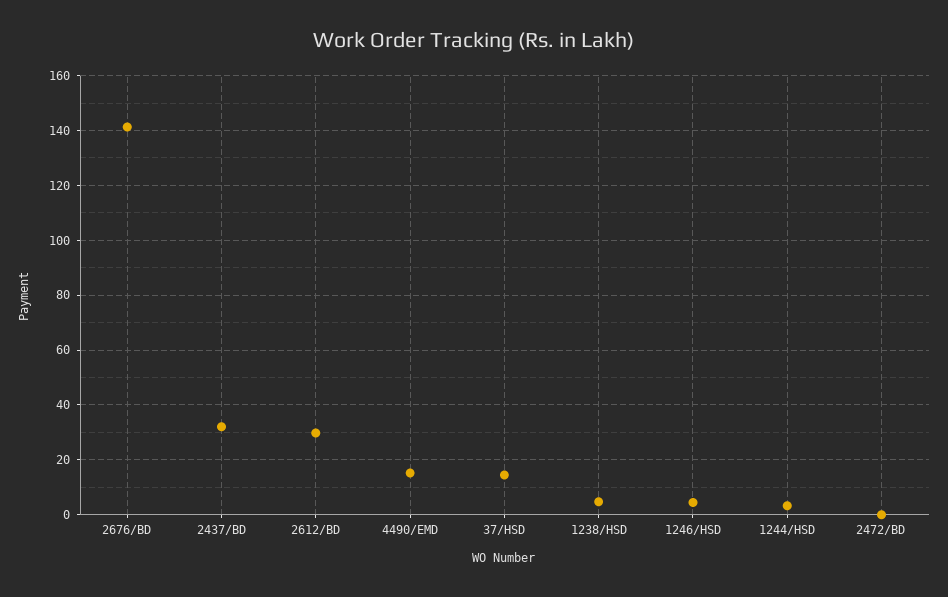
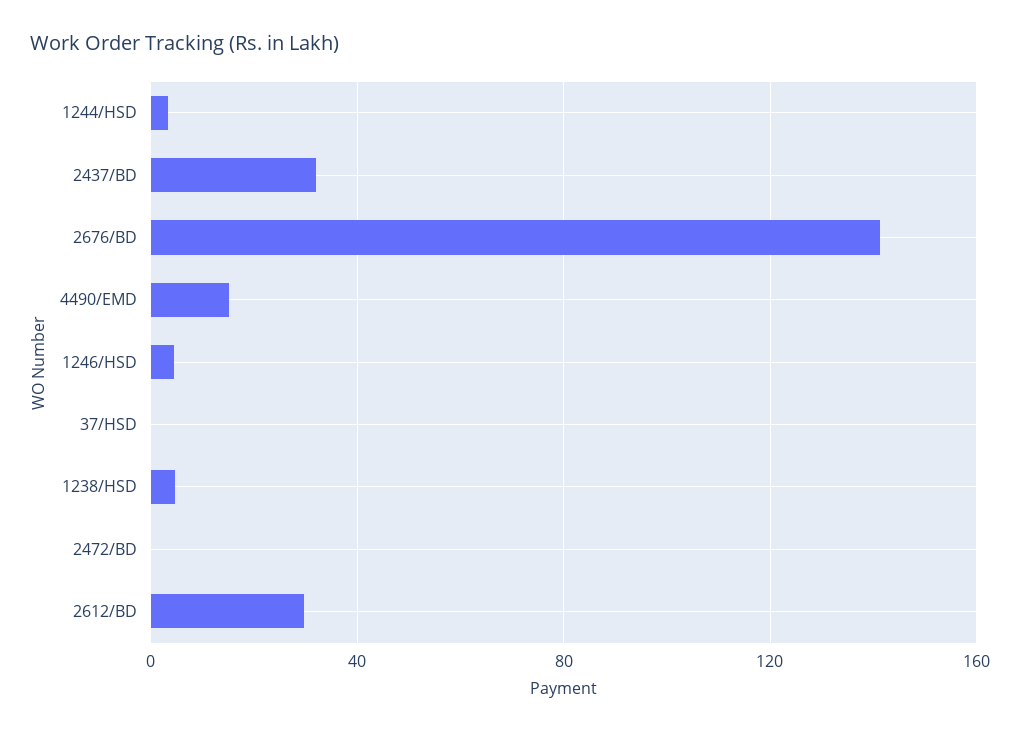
37/HSD: 15 -> 0

